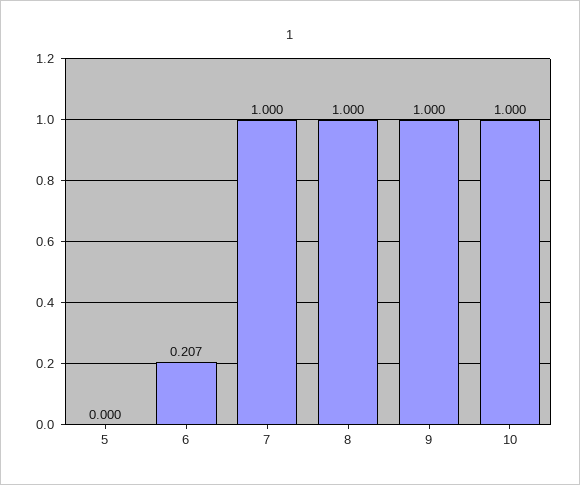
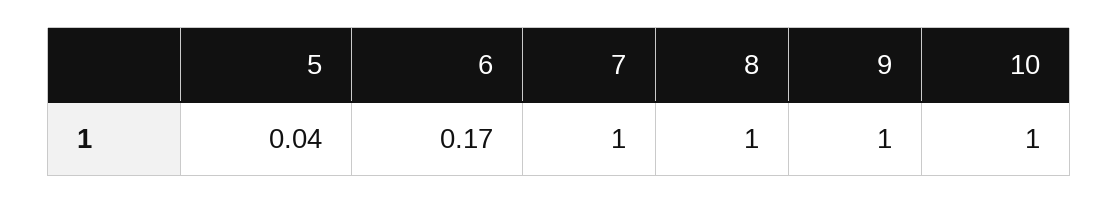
5: 0 -> 0.04
6: 0.207 -> 0.17

